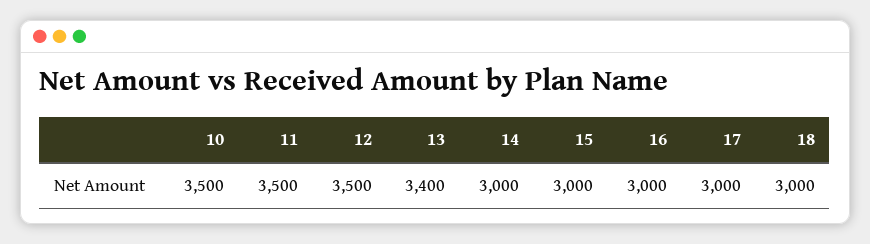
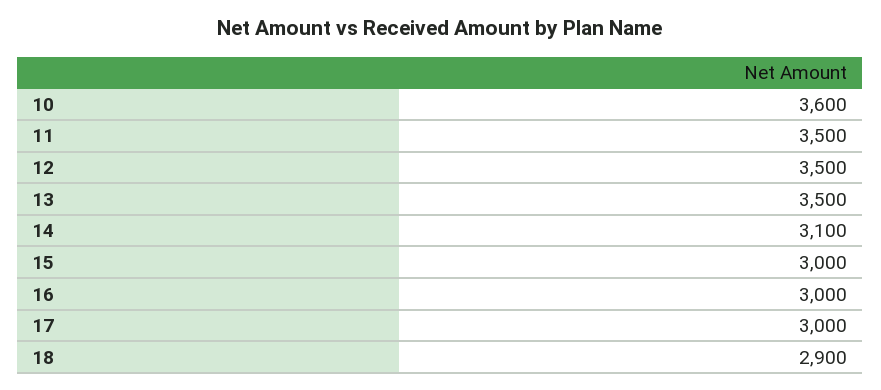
10: 3500 -> 3600
13: 3400 -> 3500
14: 3000 -> 3100
18: 3000 -> 2900

